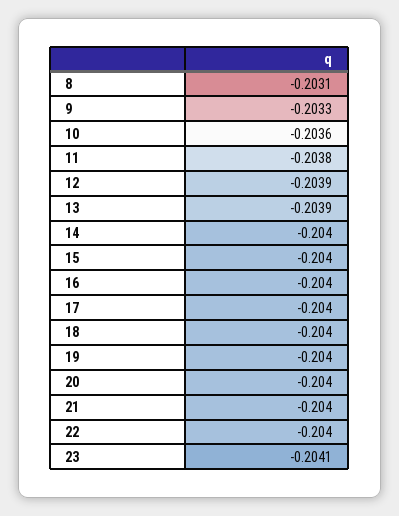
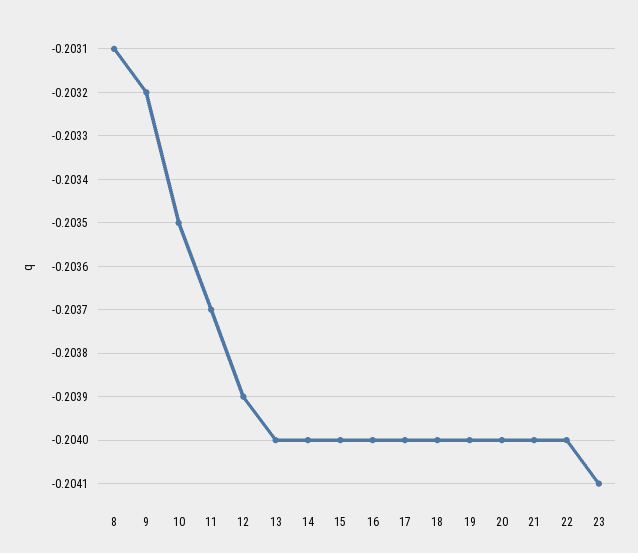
9: -0.2033 -> -0.2032
10: -0.2036 -> -0.2035
11: -0.2038 -> -0.2037
13: -0.2039 -> -0.204

